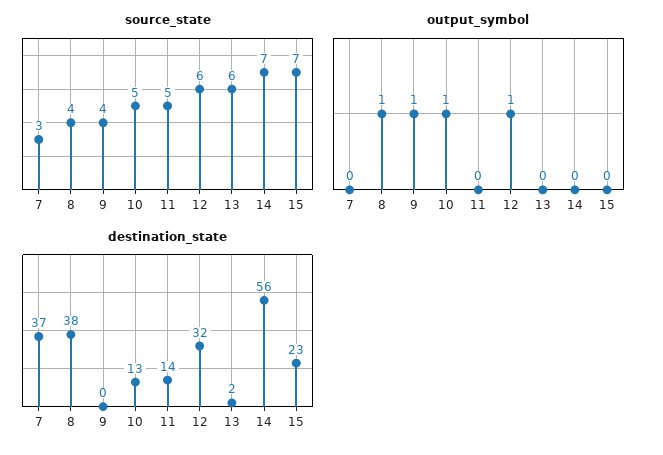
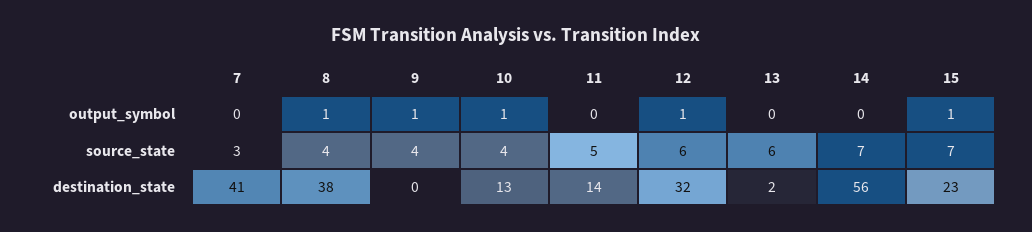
source_state, 10: 5 -> 4
output_symbol, 15: 0 -> 1
destination_state, 7: 37 -> 41

